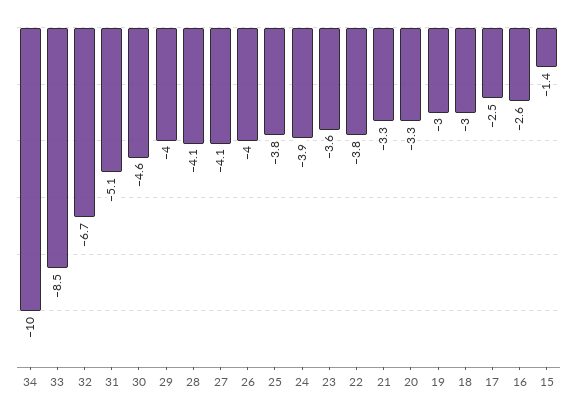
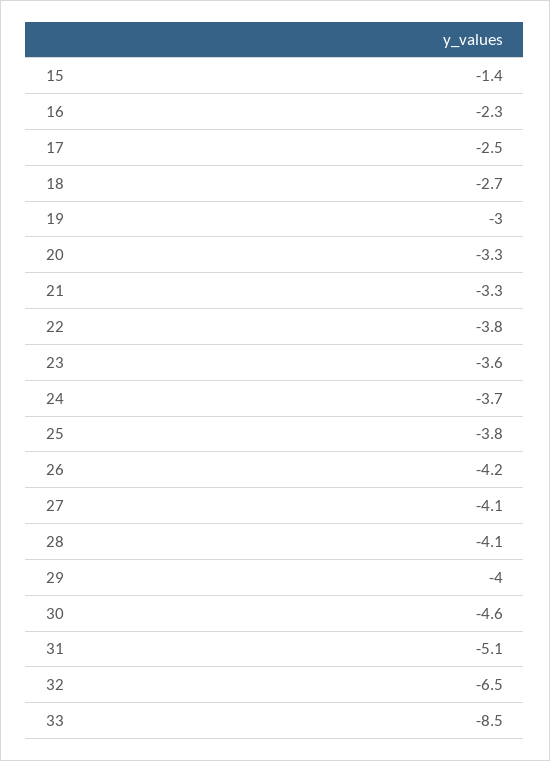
34: -10 -> none
32: -6.7 -> -6.5
26: -4 -> -4.2
24: -3.9 -> -3.7
18: -3 -> -2.7
16: -2.6 -> -2.3

